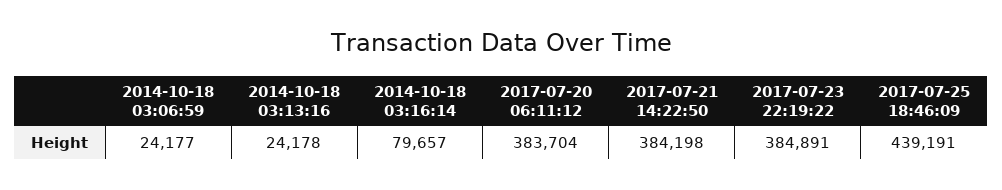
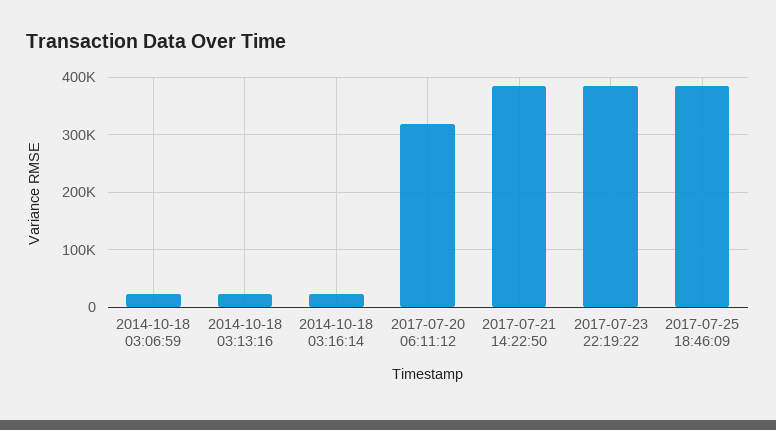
2014-10-18 03:16:14: 79657 -> 20000
2017-07-20 06:11:12: 383704 -> 320000
2017-07-25 18:46:09: 439191 -> 380000

